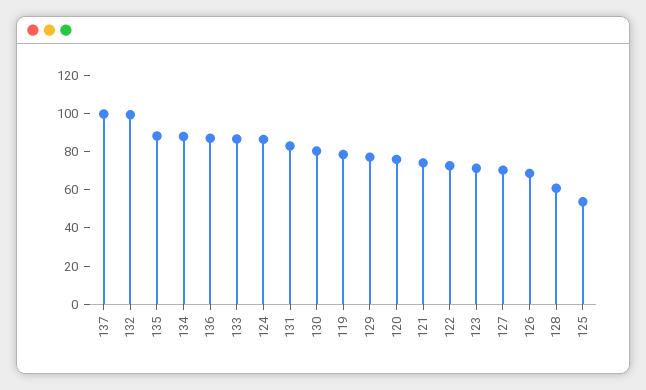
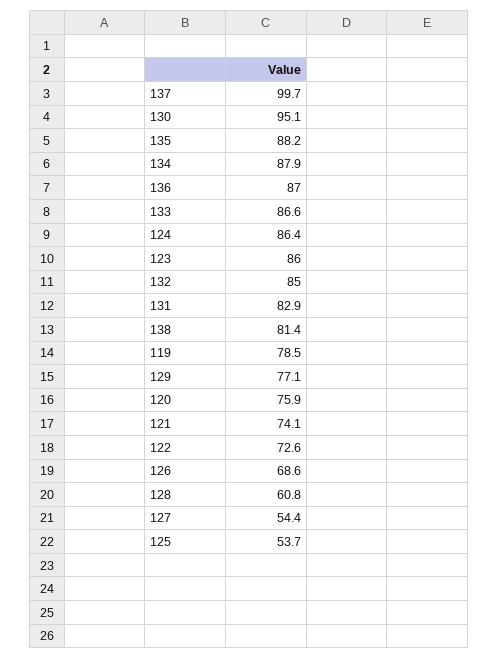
132: 100 -> 85
130: 80 -> 95.1
123: 70 -> 86
127: 70 -> 54.4
138: none -> 81.4

